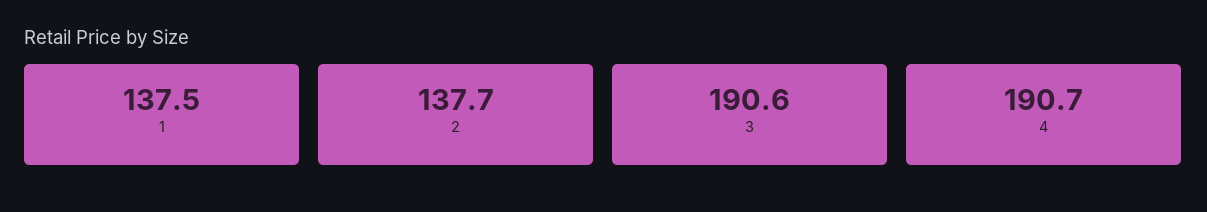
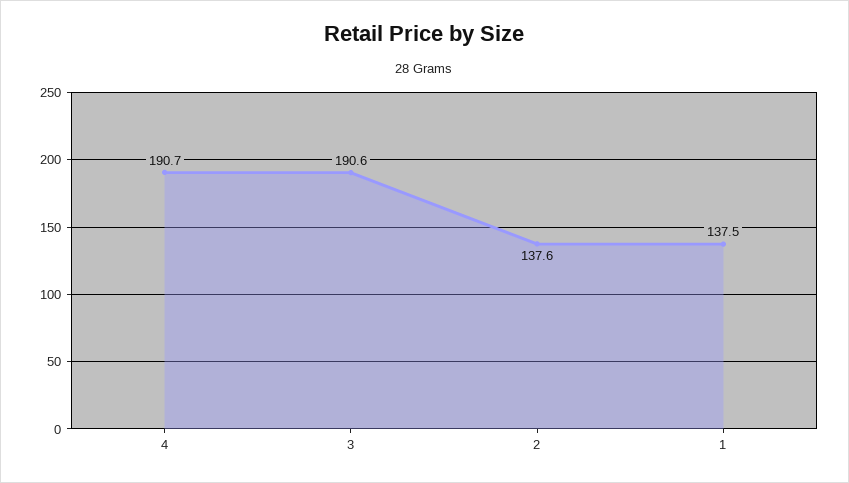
2: 137.7 -> 137.6

